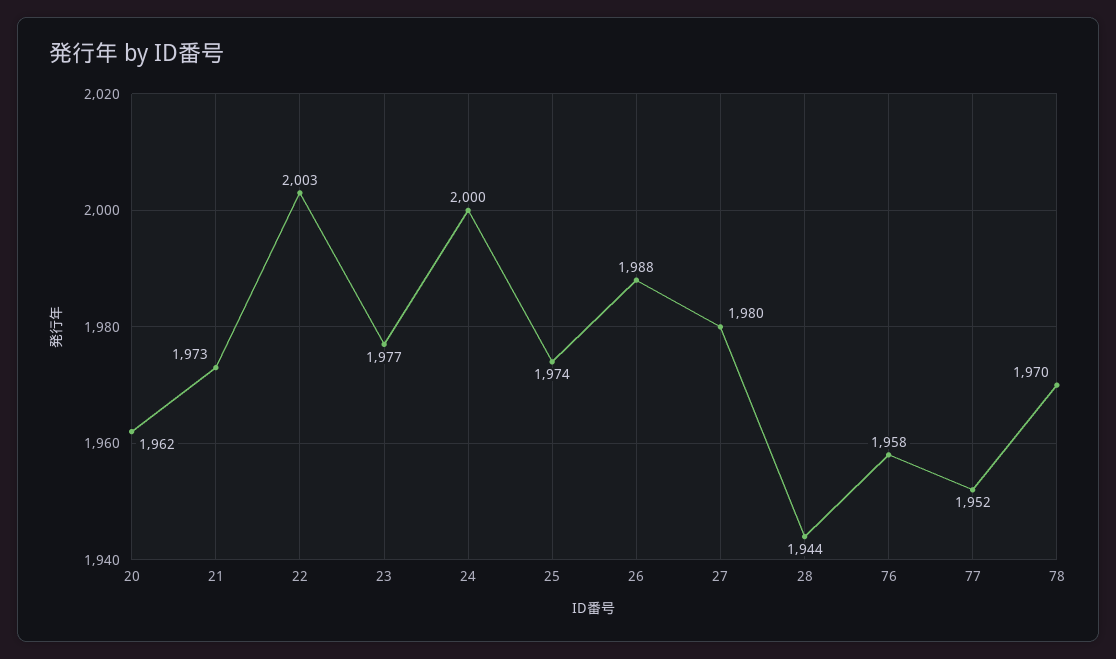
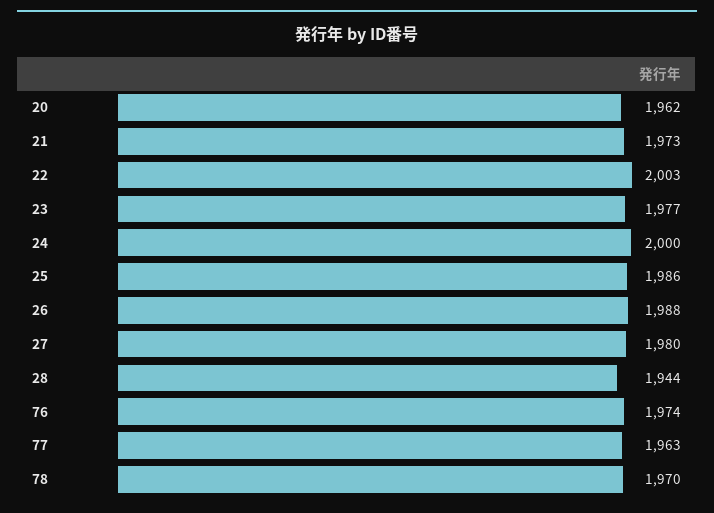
25: 1974 -> 1986
76: 1958 -> 1974
77: 1952 -> 1963

